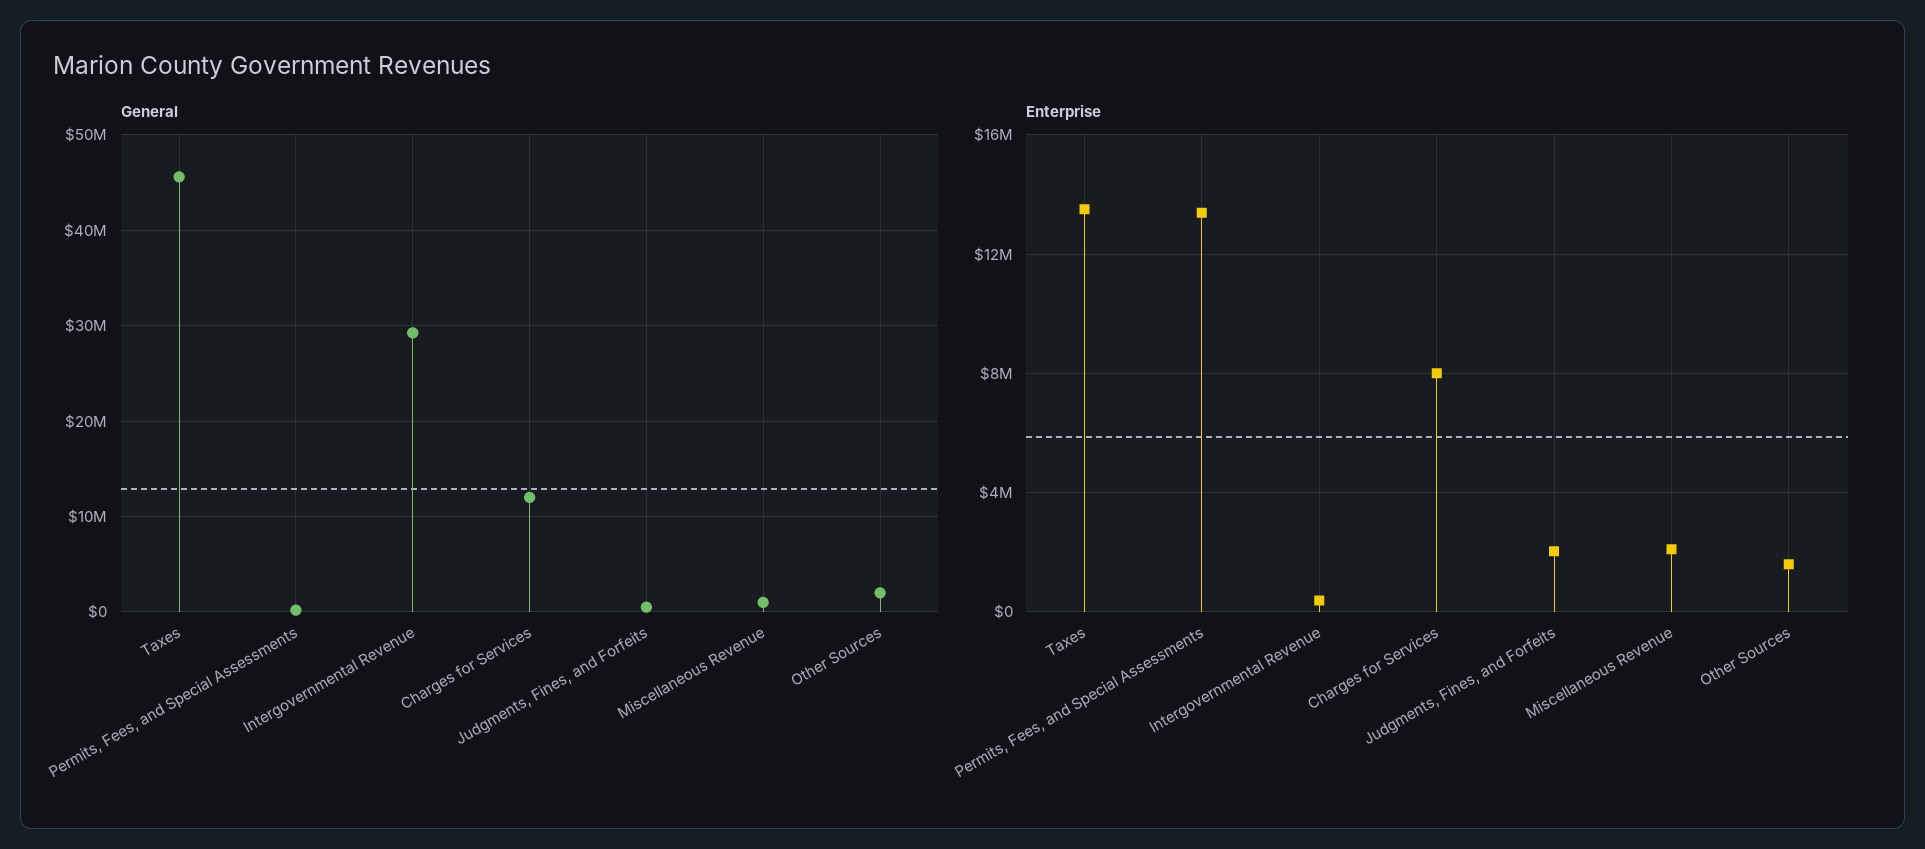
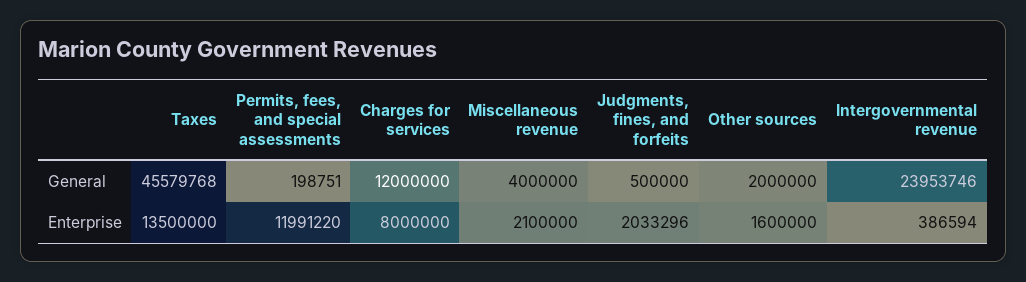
General, Intergovernmental Revenue: 29000000 -> 23953746
General, Miscellaneous Revenue: 1000000 -> 4000000
Enterprise, Permits, Fees, and Special Assessments: 13500000 -> 11991220

